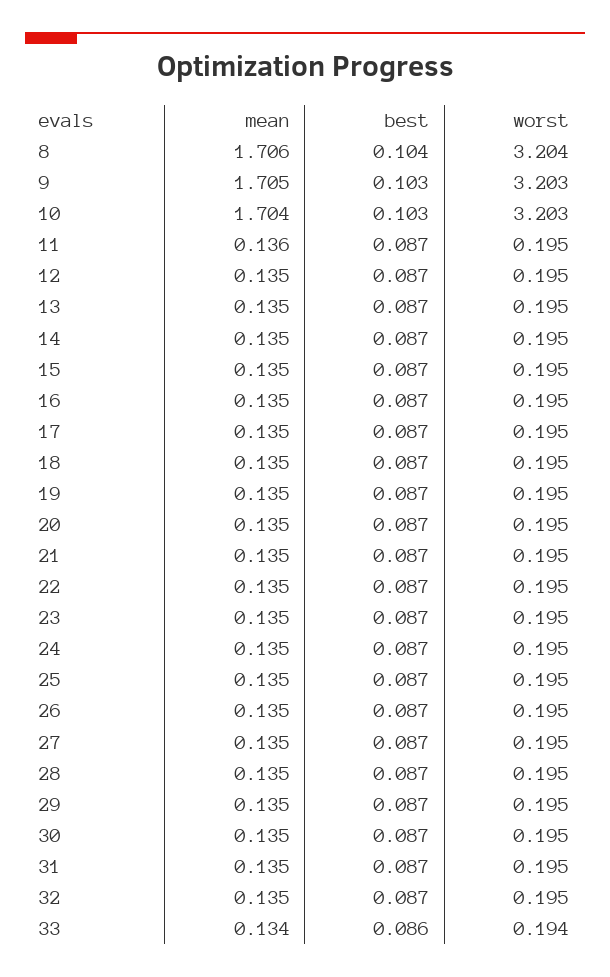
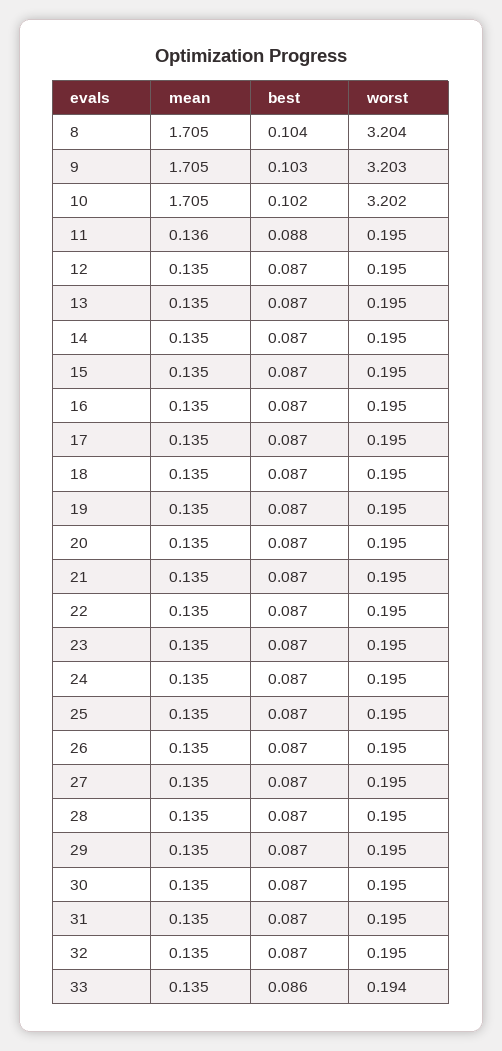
mean, 8: 1.706 -> 1.705
mean, 10: 1.704 -> 1.705
best, 10: 0.103 -> 0.102
worst, 10: 3.203 -> 3.202
best, 11: 0.087 -> 0.088
mean, 33: 0.134 -> 0.135

